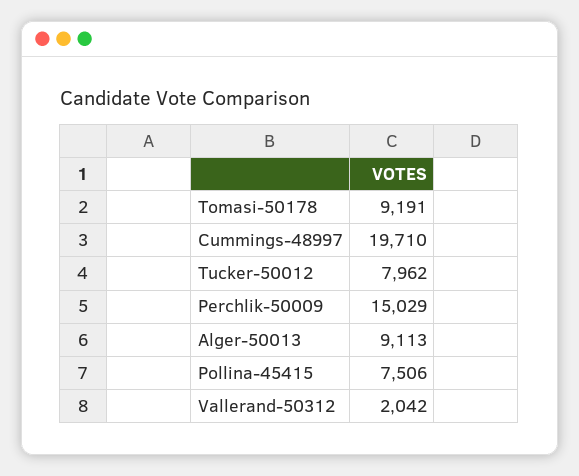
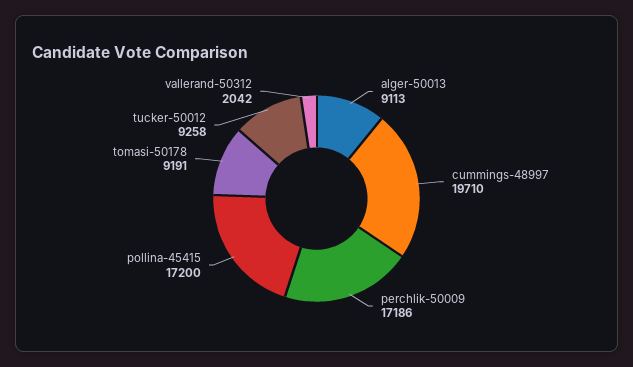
Tucker-50012: 7962 -> 9258
Perchlik-50009: 15029 -> 17186
Pollina-45415: 7506 -> 17200

